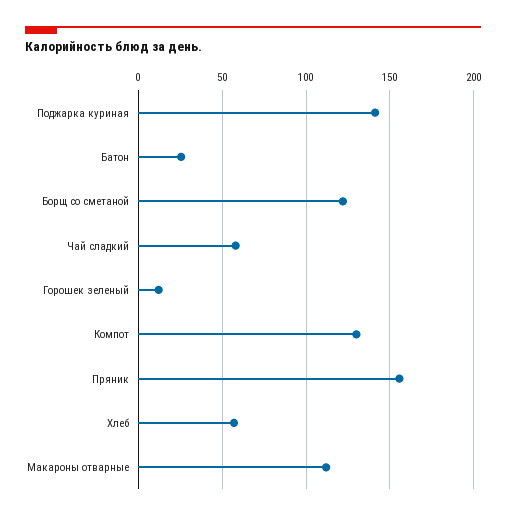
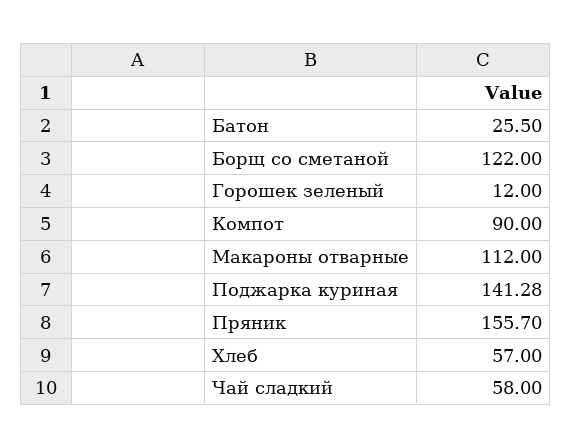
Компот: 130 -> 90

